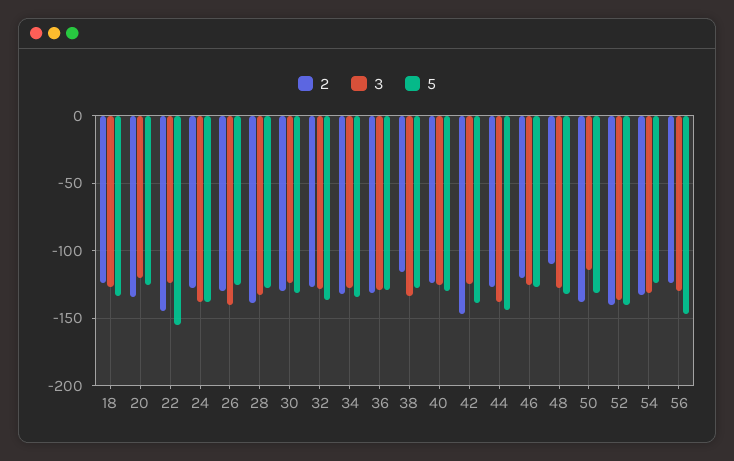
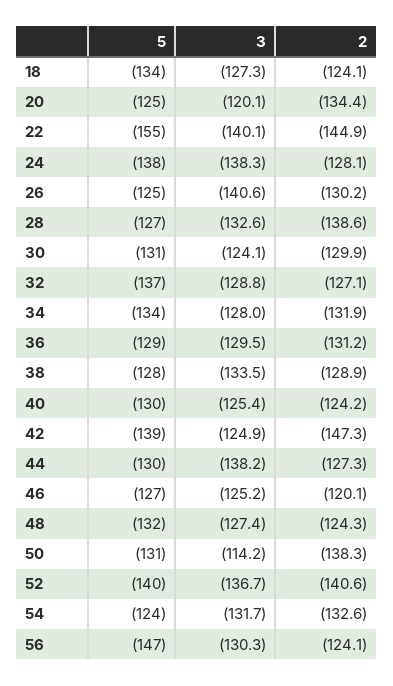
3, 22: -125 -> -140.1
2, 38: -115 -> -128.9
5, 44: -145 -> -130
2, 48: -110 -> -124.3

